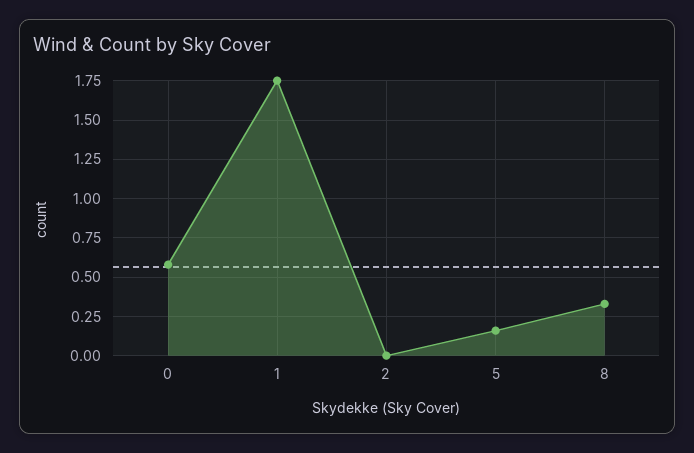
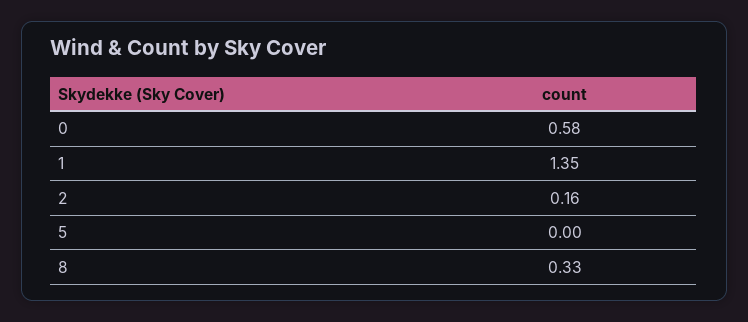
1: 1.75 -> 1.35
2: 0 -> 0.16
5: 0.15 -> 0

